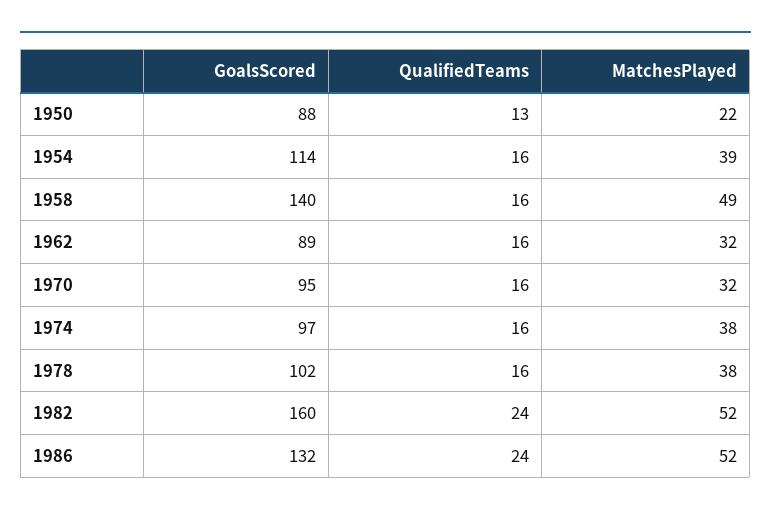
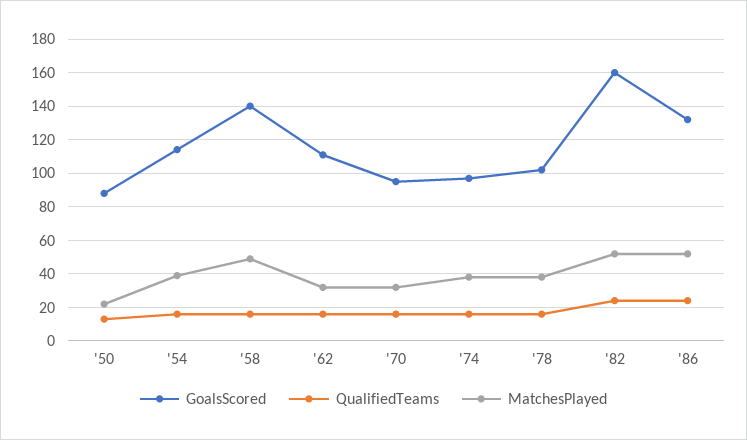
GoalsScored, 1962: 89 -> 110

